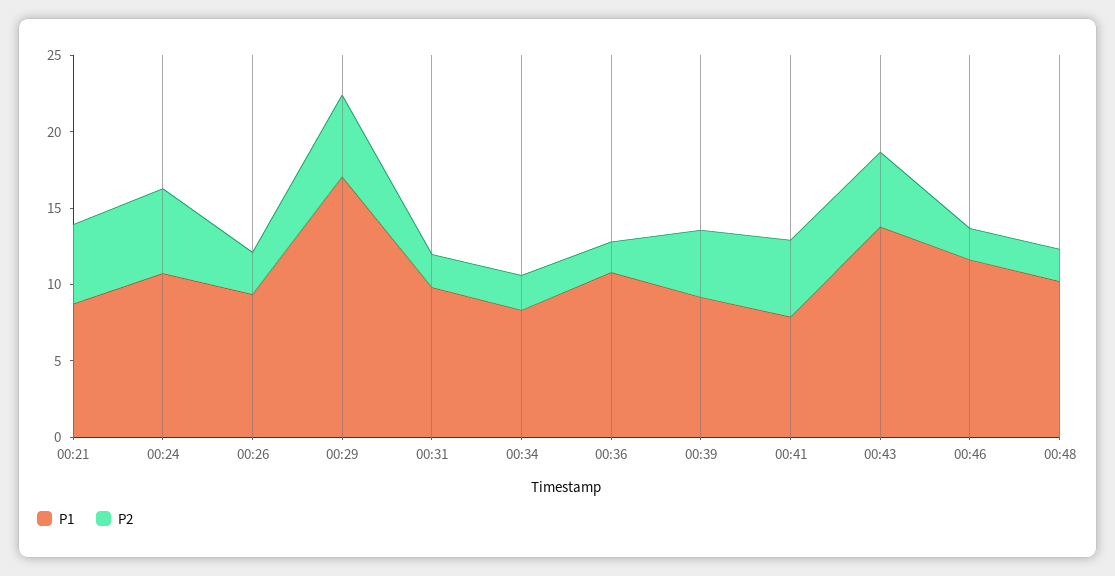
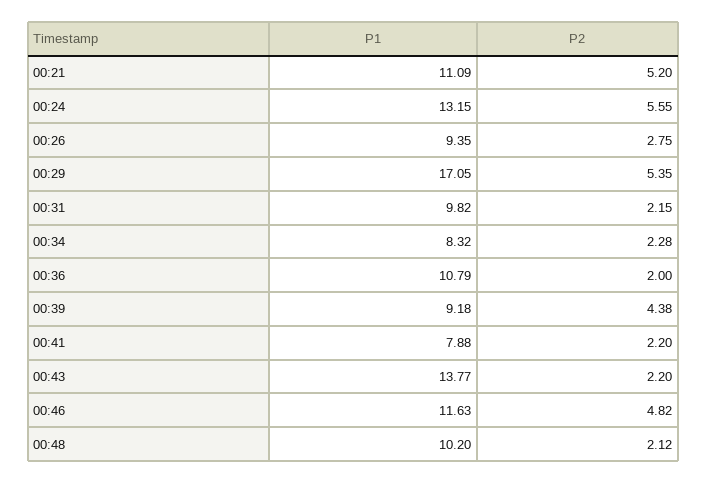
P1, 00:21: 9 -> 11.09
P1, 00:24: 11 -> 13.15
P2, 00:41: 5 -> 2.2
P2, 00:43: 5 -> 2.2
P2, 00:46: 2 -> 4.82

